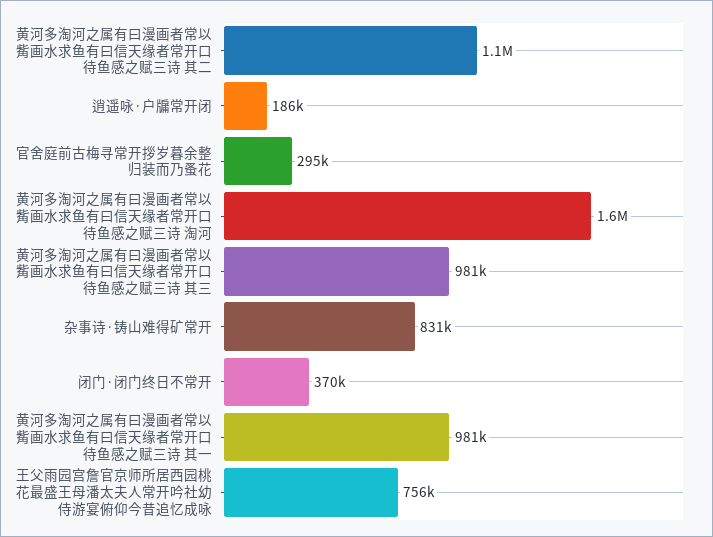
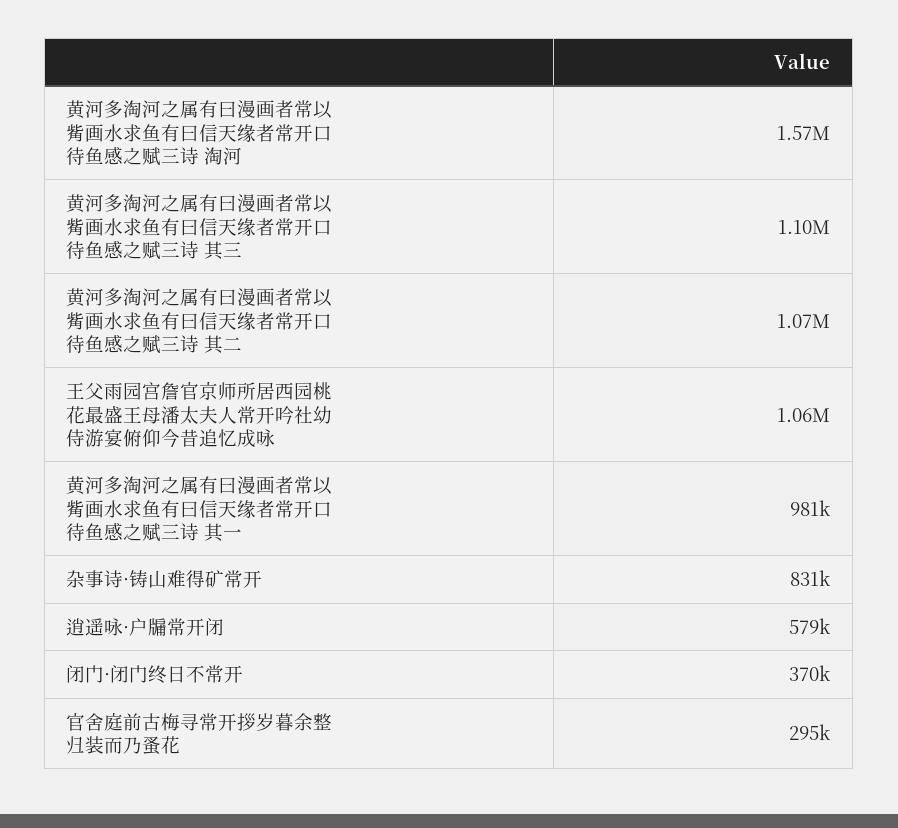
逍遥咏·户牖常开闭: 186000 -> 579000
黄河多淘河之属有曰漫画者常以觜画水求鱼有曰信天缘者常开口待鱼感之赋三诗 其三: 981000 -> 1100000
王父雨园宫詹官京师所居西园桃花最盛王母潘太夫人常开吟社幼侍游宴俯仰今昔追忆成咏: 756000 -> 1060000

